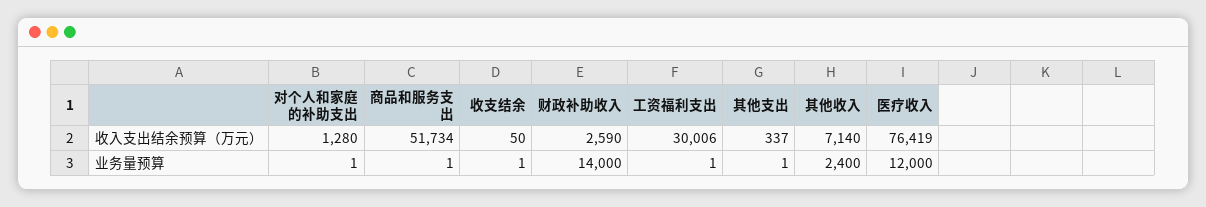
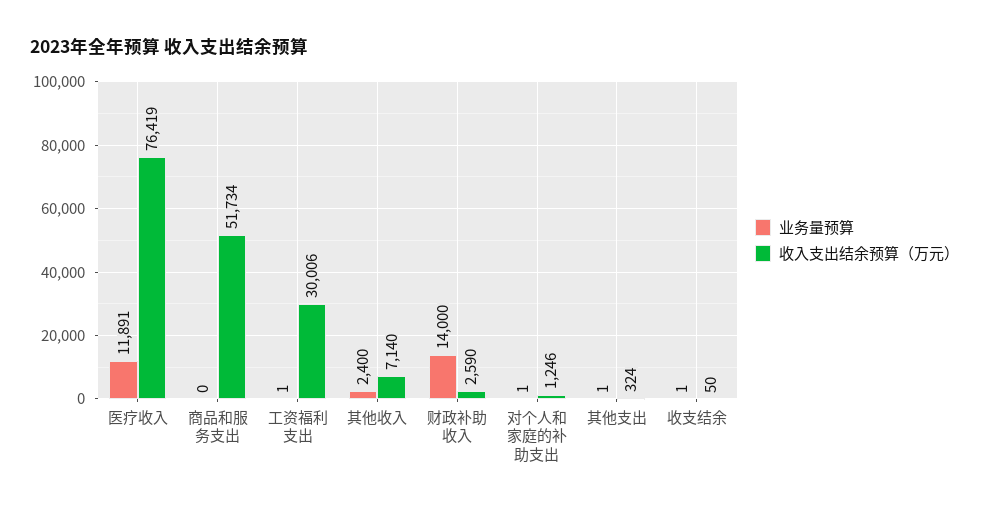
收入支出结余预算（万元）, 对个人和家庭的补助支出: 1280 -> 1246
收入支出结余预算（万元）, 其他支出: 337 -> 324
业务量预算, 商品和服务支出: 1 -> 0
业务量预算, 医疗收入: 12000 -> 11891

